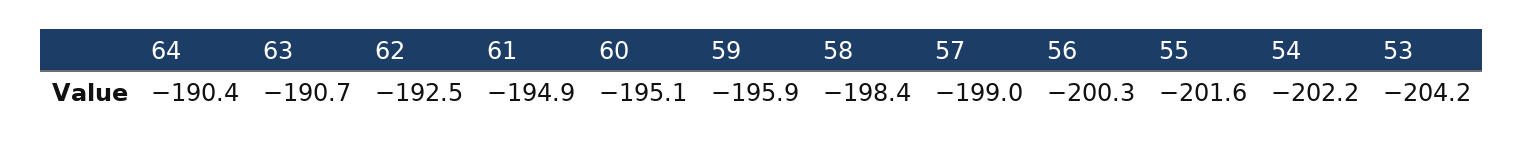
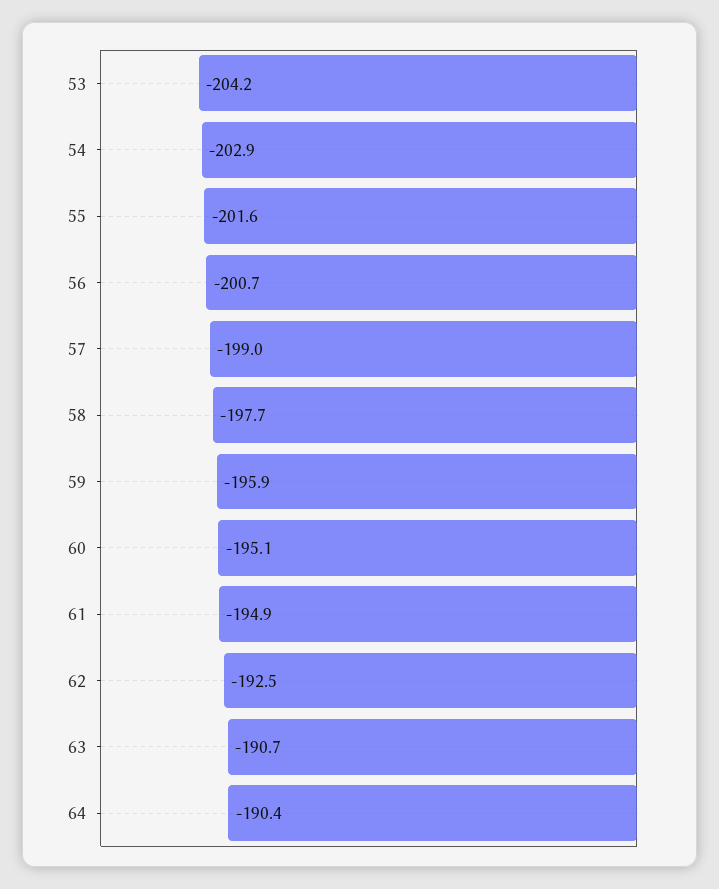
58: -198.4 -> -197.7
56: -200.3 -> -200.7
54: -202.2 -> -202.9

